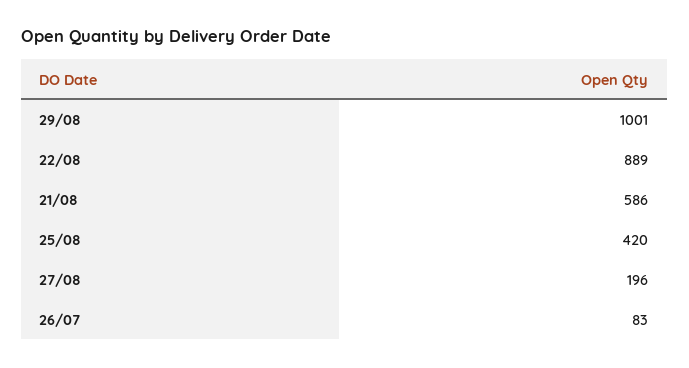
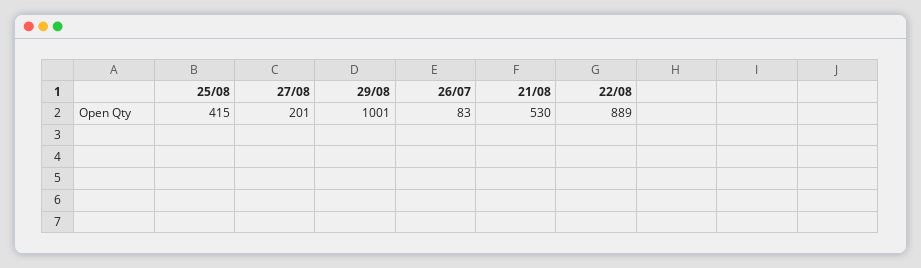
21/08: 586 -> 530
25/08: 420 -> 415
27/08: 196 -> 201

